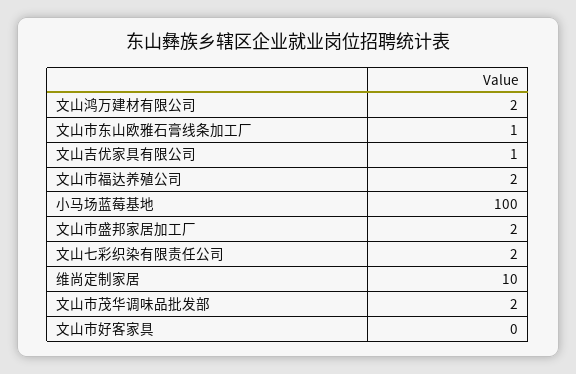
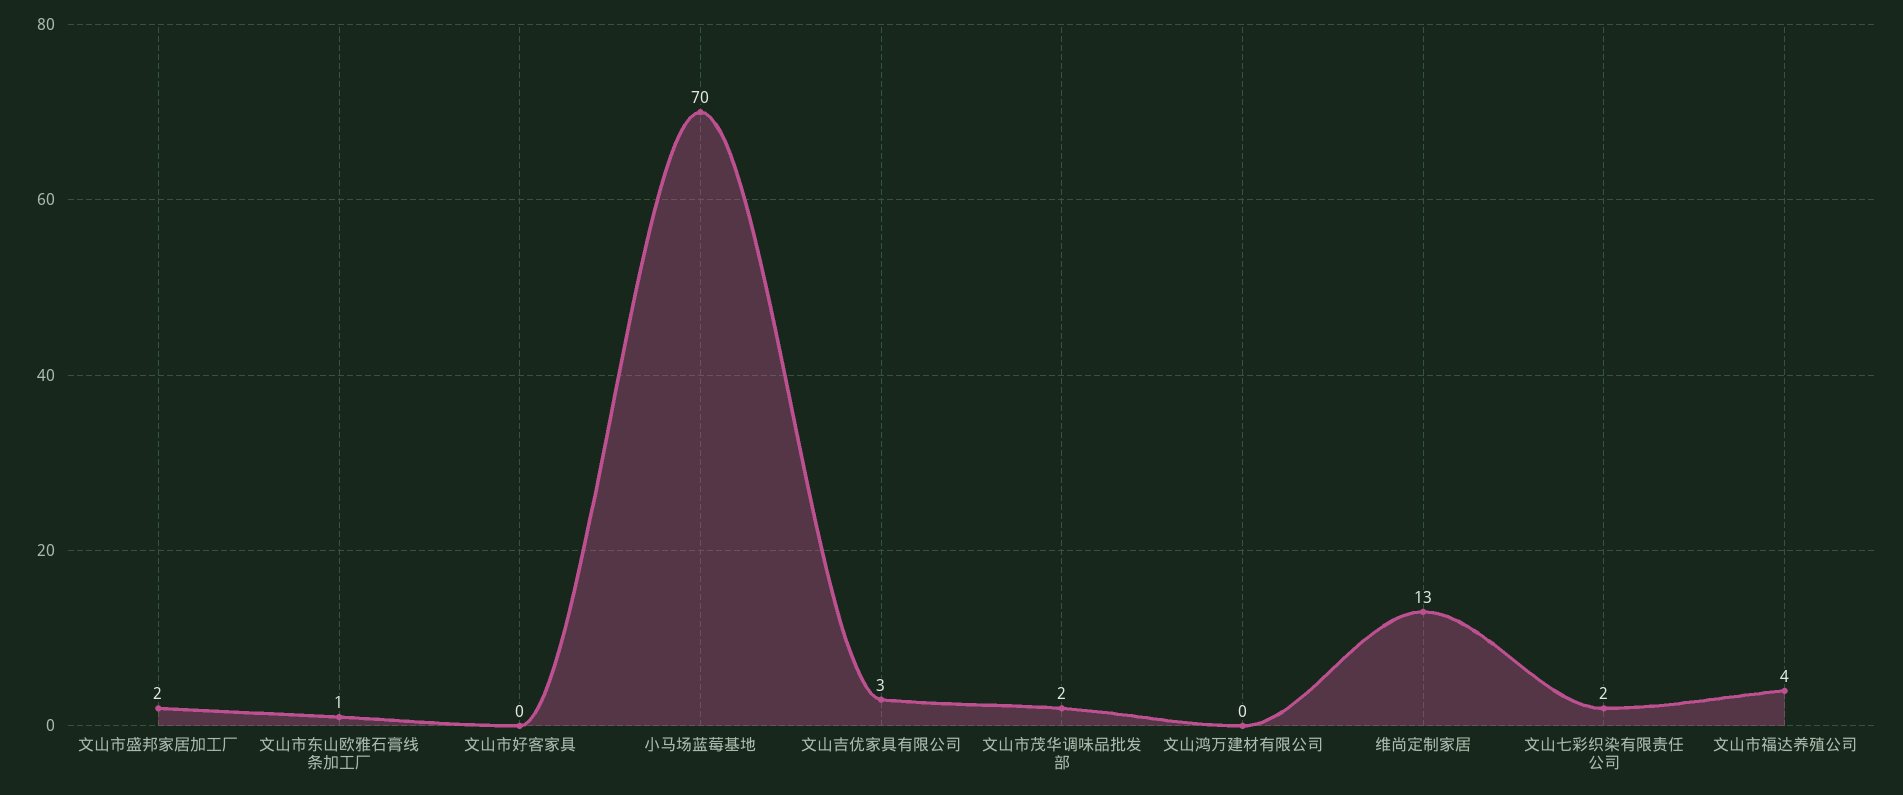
文山鸿万建材有限公司: 2 -> 0
文山吉优家具有限公司: 1 -> 3
文山市福达养殖公司: 2 -> 4
小马场蓝莓基地: 100 -> 70
维尚定制家居: 10 -> 13

